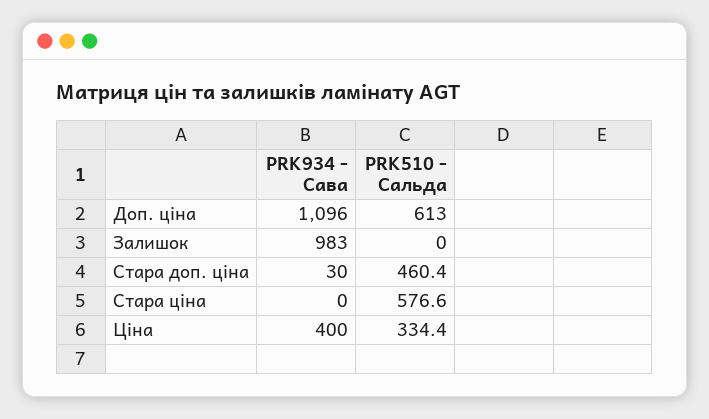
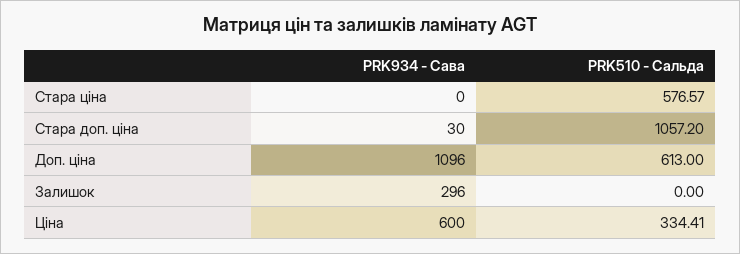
PRK934 - Сава, Залишок: 983 -> 296
PRK510 - Сальда, Стара доп. ціна: 460.4 -> 1057.2
PRK934 - Сава, Ціна: 400 -> 600

